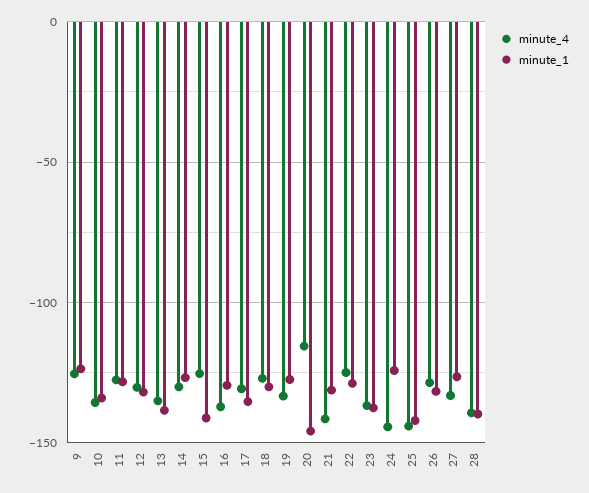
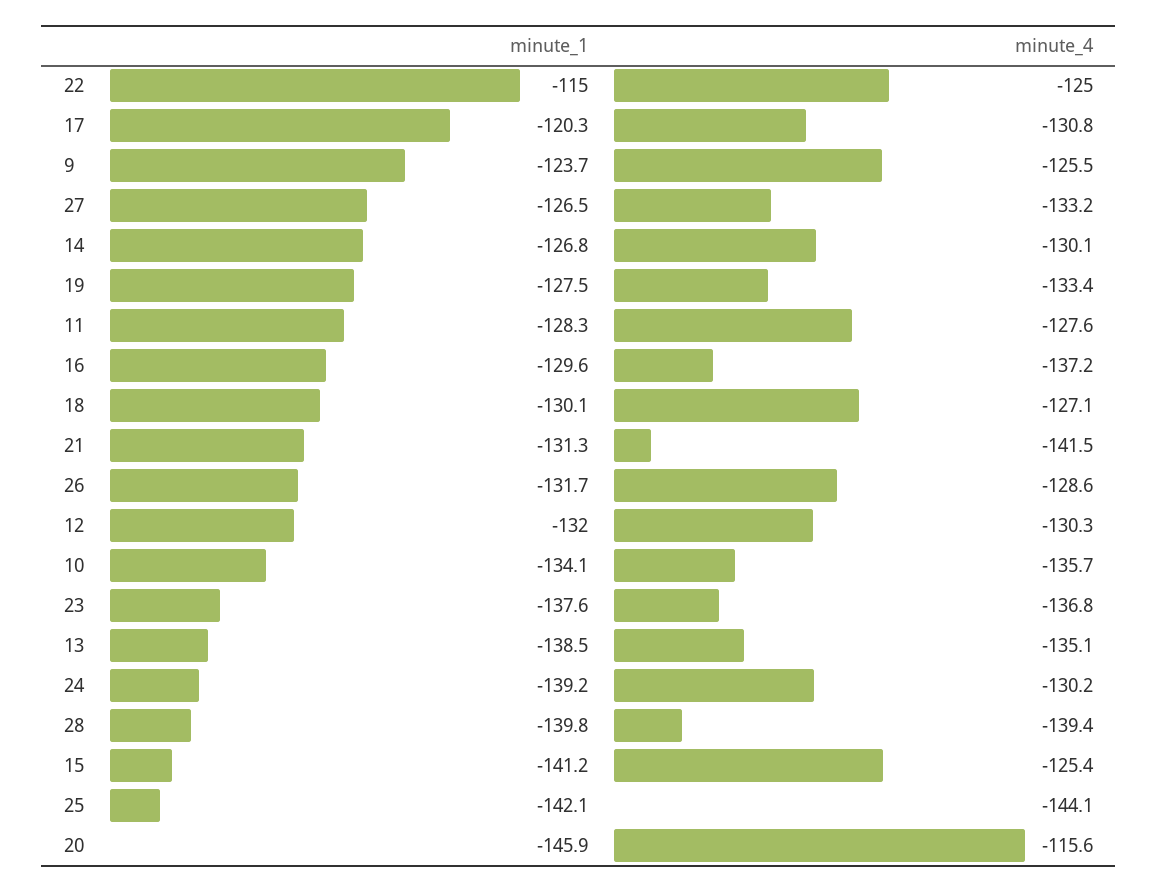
minute_1, 17: -135 -> -120.3
minute_1, 22: -130 -> -115
minute_4, 24: -145 -> -130.2
minute_1, 24: -125 -> -139.2

